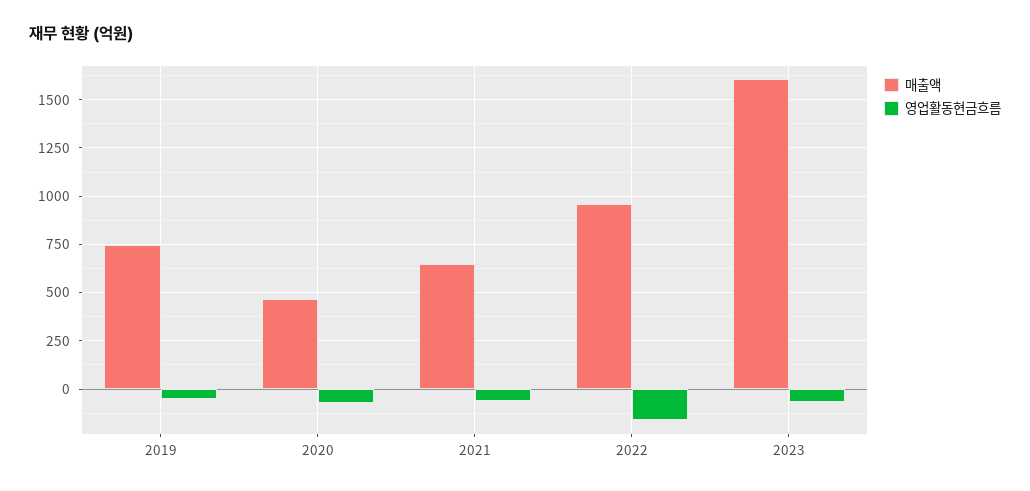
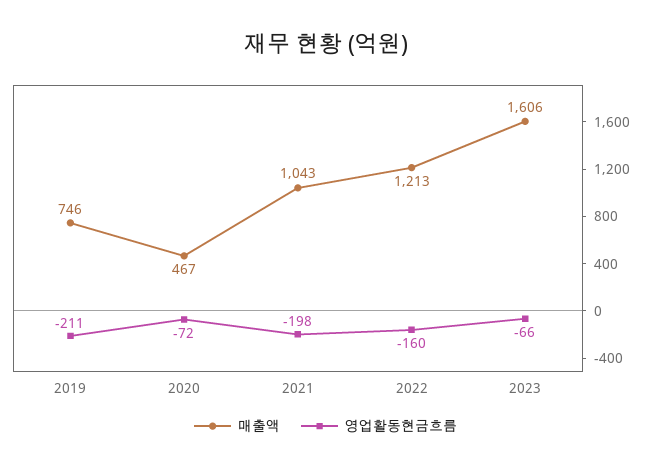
영업활동현금흐름, 2019: -50 -> -211
매출액, 2021: 650 -> 1043
영업활동현금흐름, 2021: -50 -> -198
매출액, 2022: 950 -> 1213

